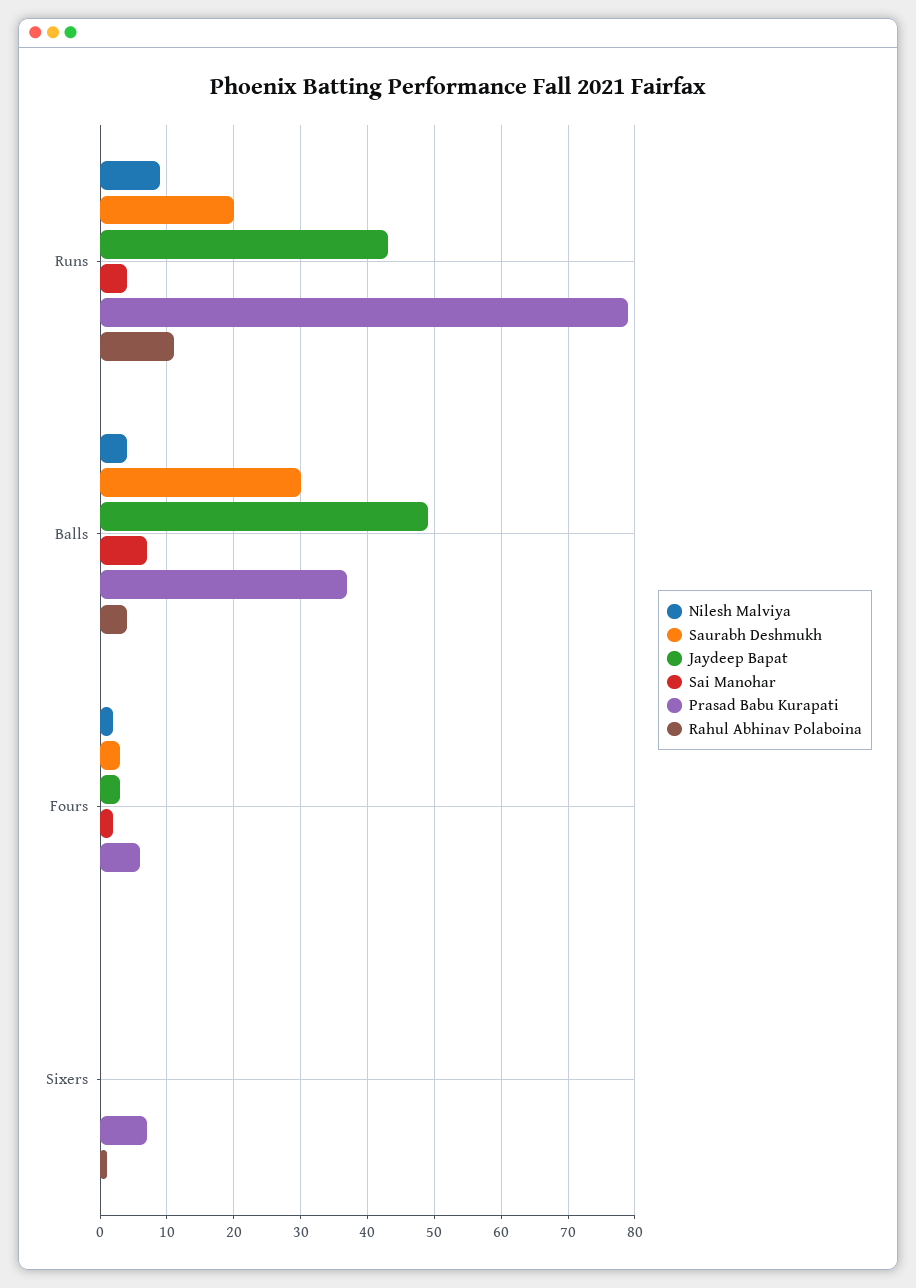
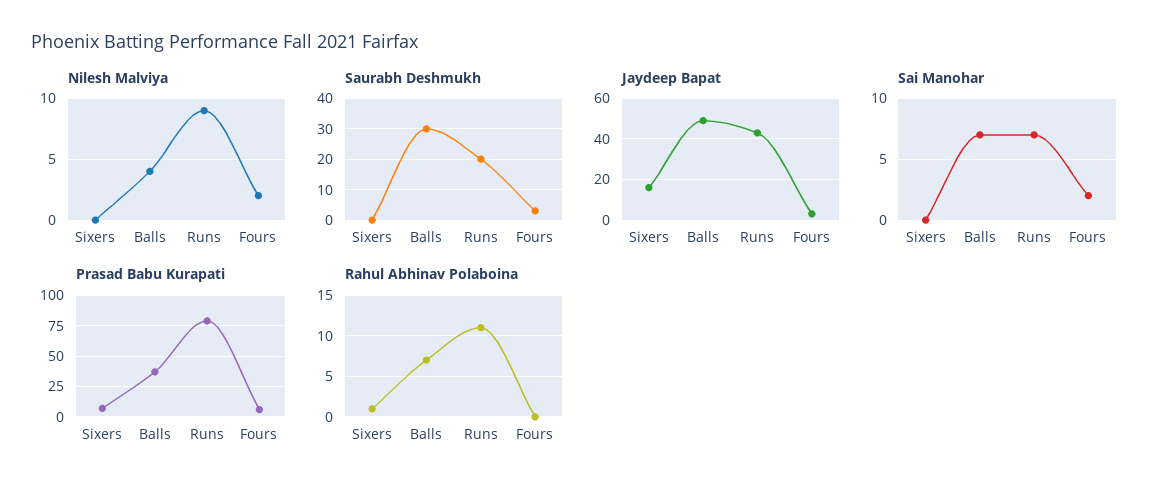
Sai Manohar, Runs: 4 -> 7
Rahul Abhinav Polaboina, Balls: 4 -> 7
Jaydeep Bapat, Sixers: 0 -> 15

